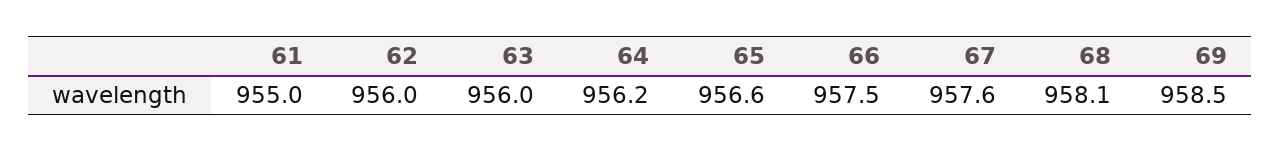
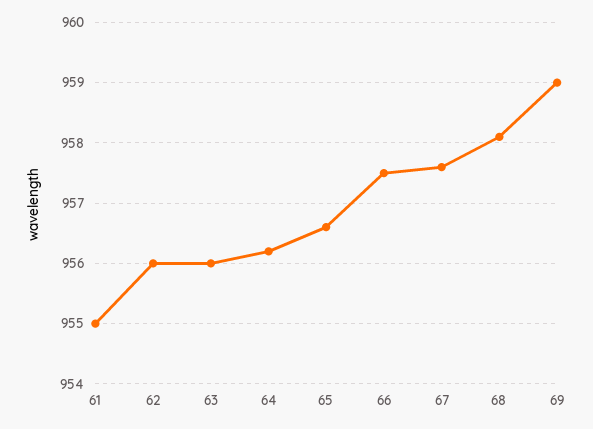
69: 958.5 -> 959

